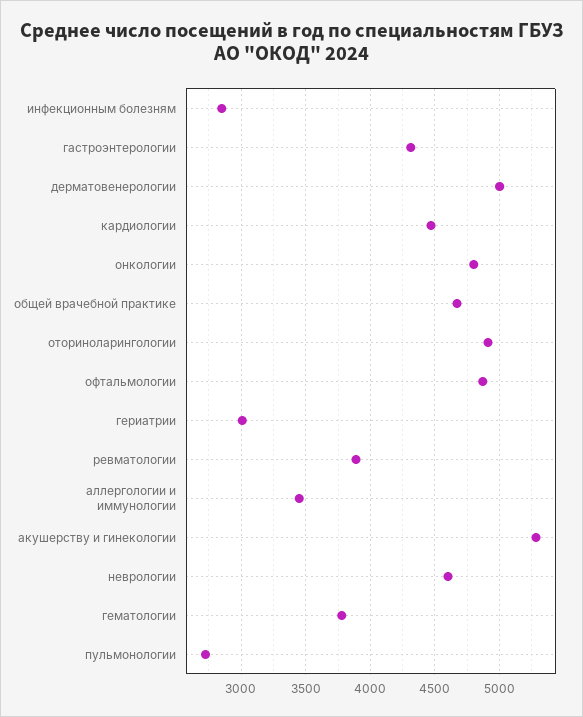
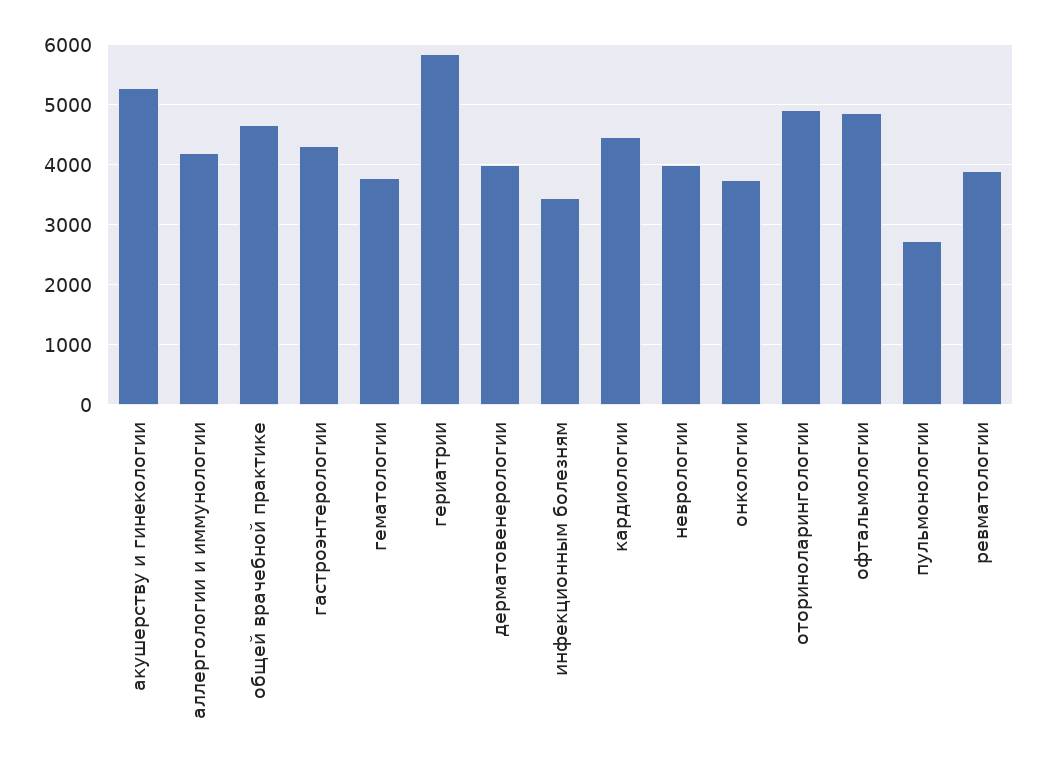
инфекционным болезням: 2850 -> 3400
дерматовенерологии: 5000 -> 4000
онкологии: 4800 -> 3800
гериатрии: 3000 -> 5800
аллергологии и иммунологии: 3450 -> 4200
неврологии: 4600 -> 4000

